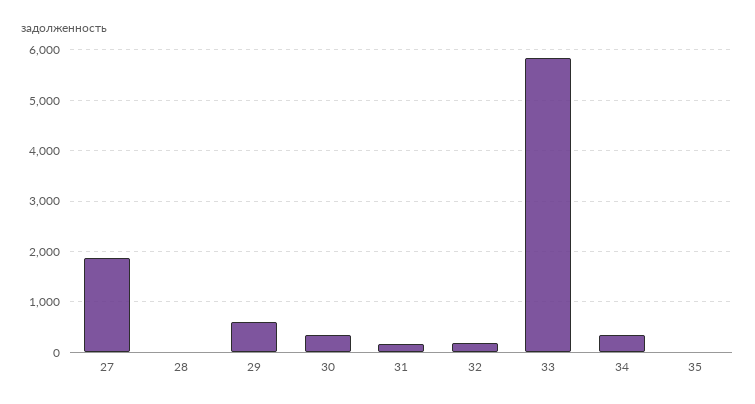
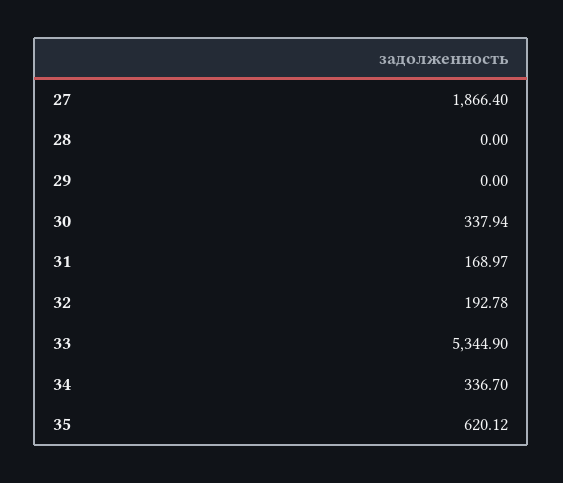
29: 600 -> 0
33: 5800 -> 5344.9
35: 0 -> 620.12

